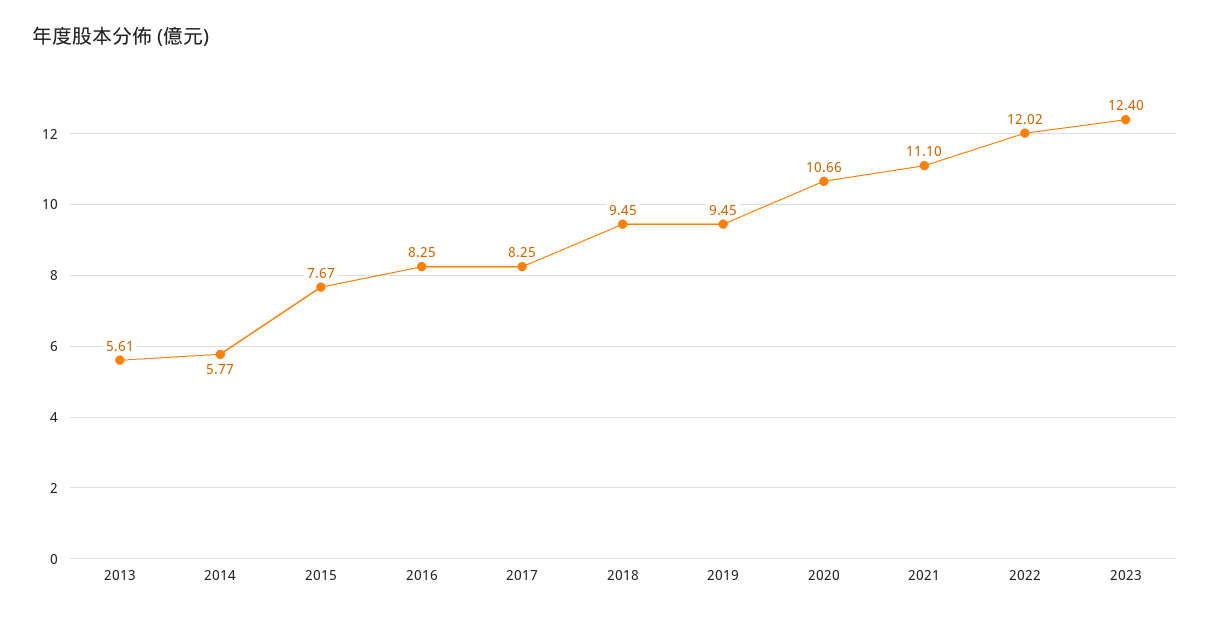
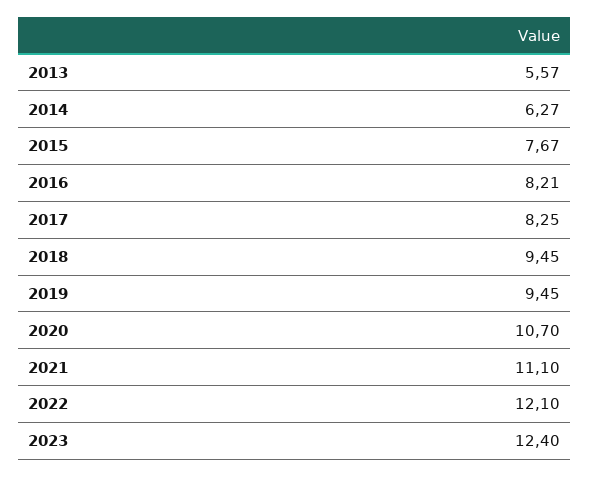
2013: 5.61 -> 5.57
2014: 5.77 -> 6.27
2016: 8.25 -> 8.21
2020: 10.66 -> 10.7
2022: 12.02 -> 12.1

